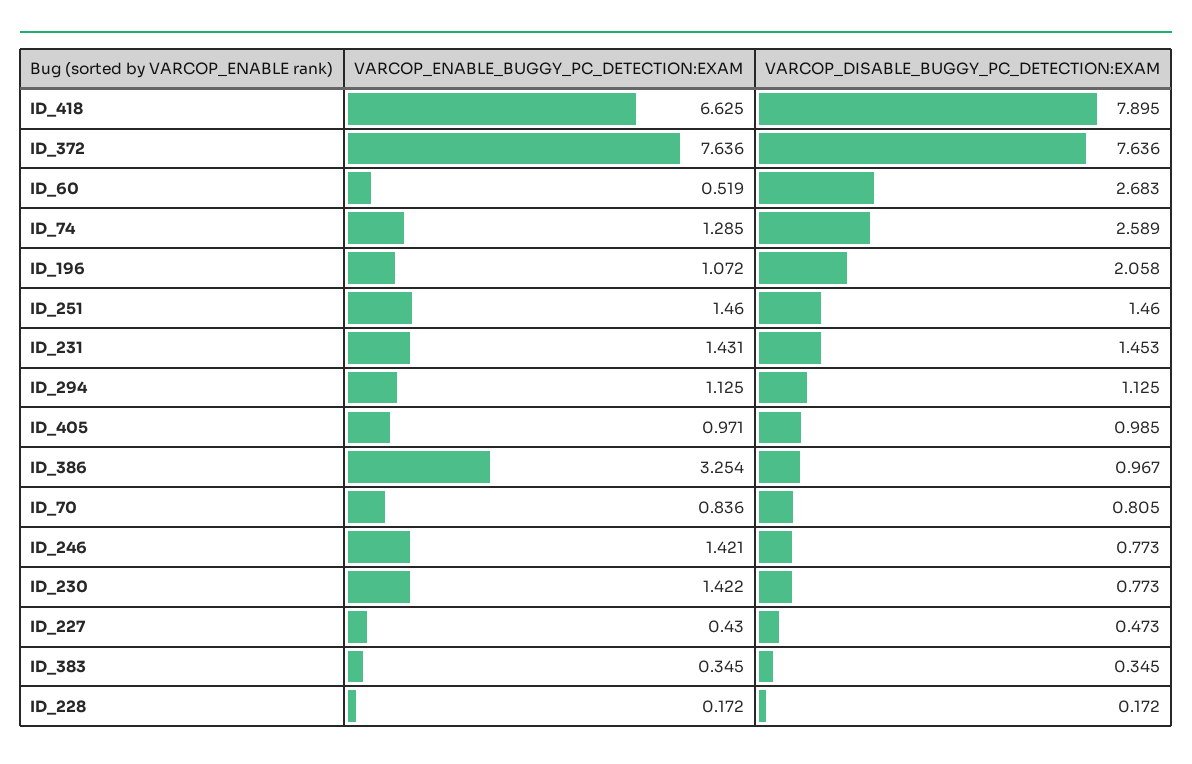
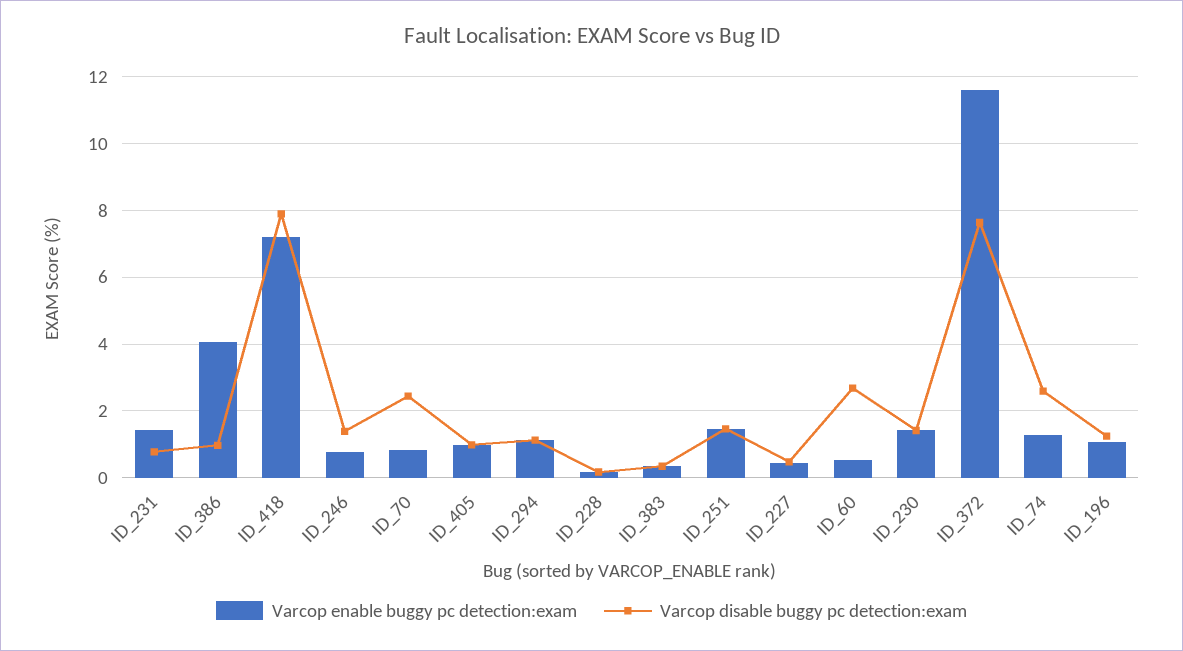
VARCOP_ENABLE_BUGGY_PC_DETECTION:EXAM, ID_418: 6.625 -> 7.2
VARCOP_ENABLE_BUGGY_PC_DETECTION:EXAM, ID_372: 7.636 -> 11.6
VARCOP_DISABLE_BUGGY_PC_DETECTION:EXAM, ID_196: 2.058 -> 1.2
VARCOP_DISABLE_BUGGY_PC_DETECTION:EXAM, ID_231: 1.453 -> 0.8
VARCOP_ENABLE_BUGGY_PC_DETECTION:EXAM, ID_386: 3.254 -> 4
VARCOP_DISABLE_BUGGY_PC_DETECTION:EXAM, ID_70: 0.805 -> 2.4
VARCOP_ENABLE_BUGGY_PC_DETECTION:EXAM, ID_246: 1.421 -> 0.8
VARCOP_DISABLE_BUGGY_PC_DETECTION:EXAM, ID_246: 0.773 -> 1.4
VARCOP_DISABLE_BUGGY_PC_DETECTION:EXAM, ID_230: 0.773 -> 1.4

